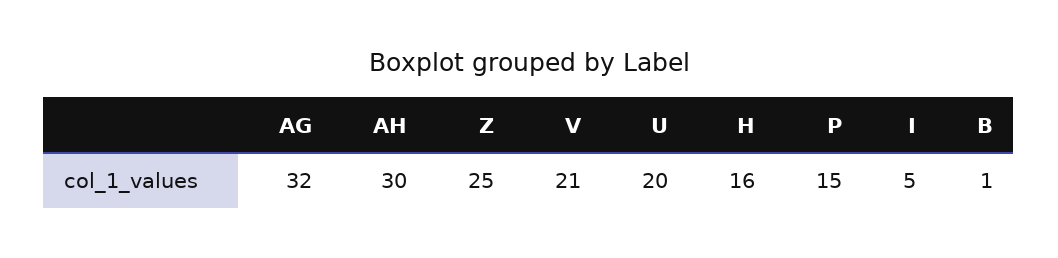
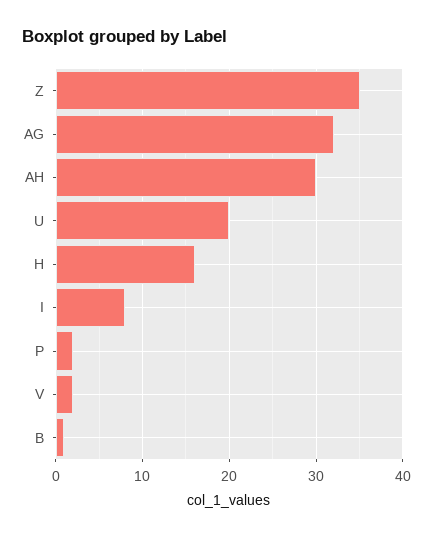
Z: 25 -> 35
V: 21 -> 2
P: 15 -> 2
I: 5 -> 8

